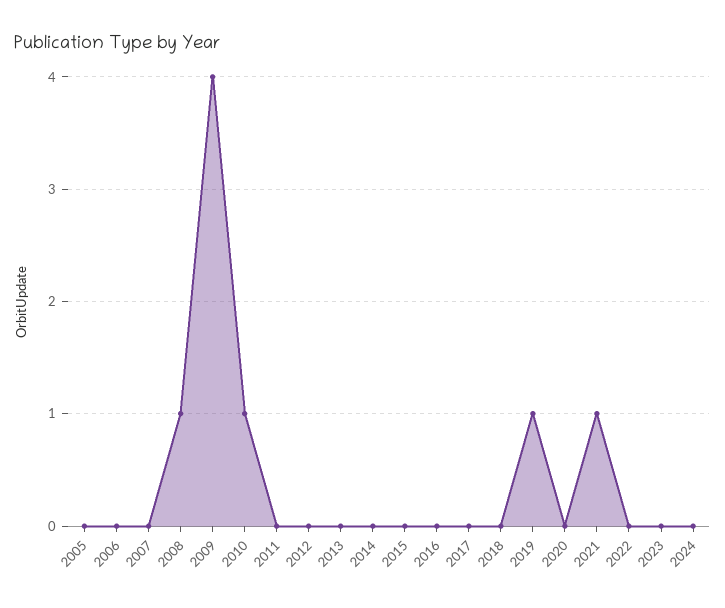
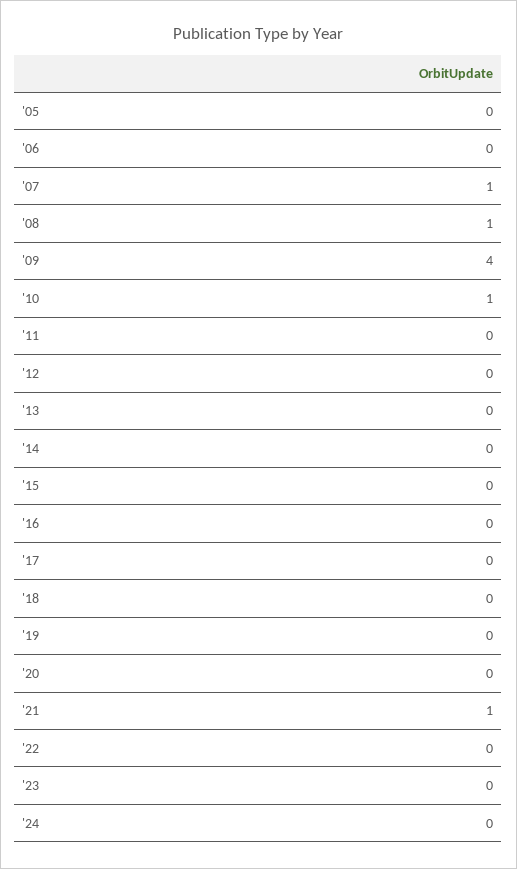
2007: 0 -> 1
2019: 1 -> 0

